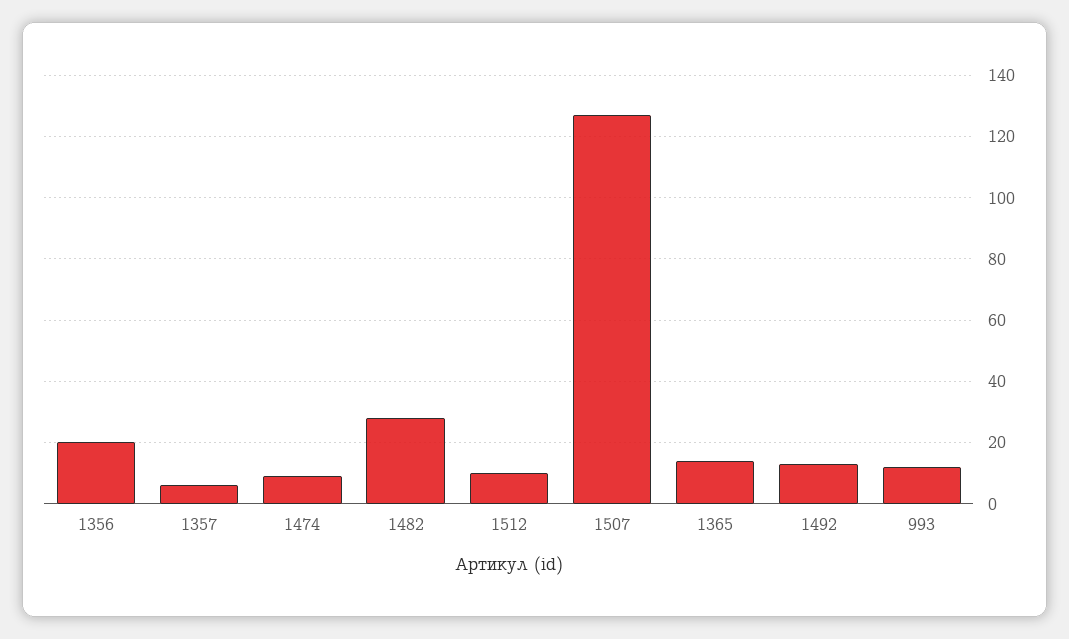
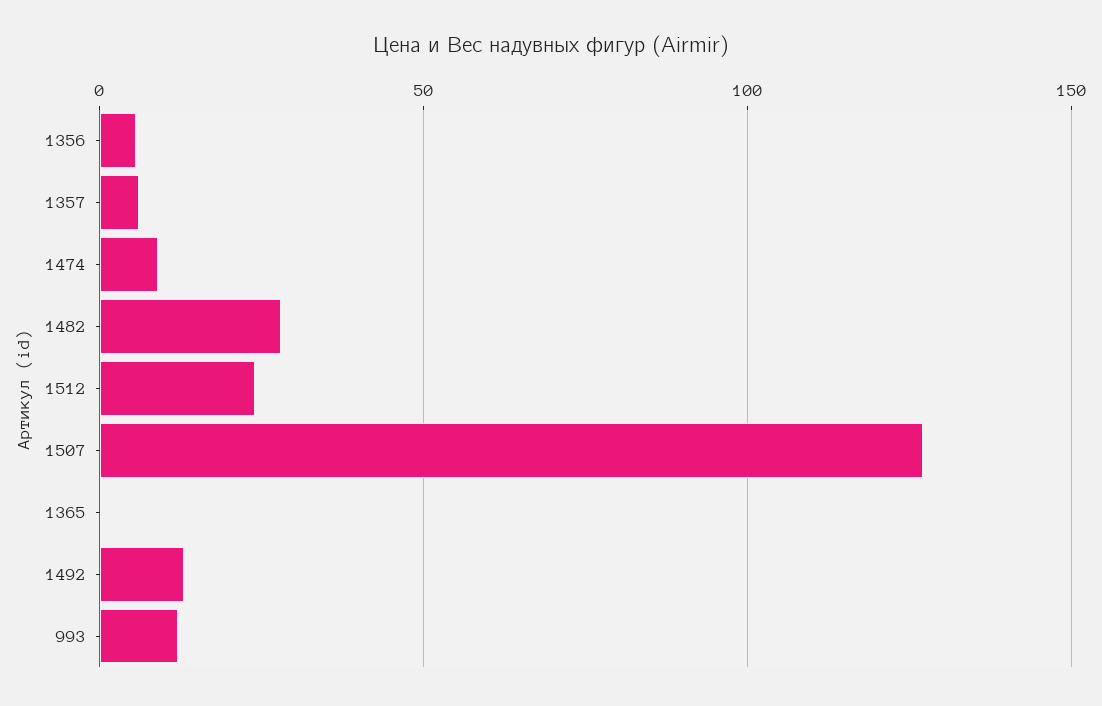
1356: 20 -> 5
1512: 10 -> 25
1365: 15 -> 0

